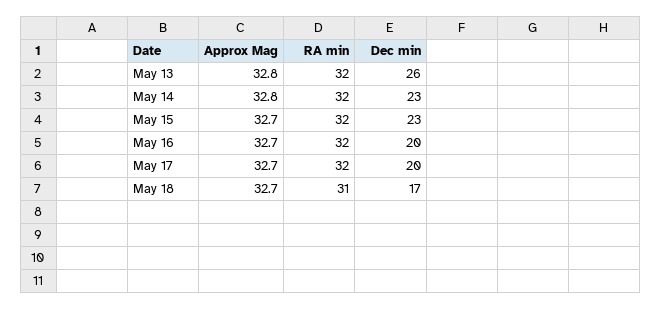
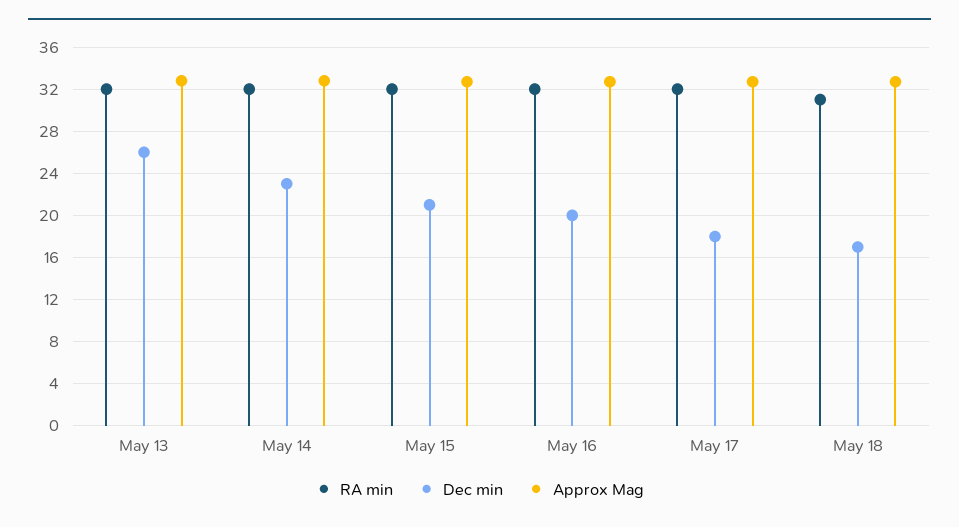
Dec min, May 15: 23 -> 21
Dec min, May 17: 20 -> 18

